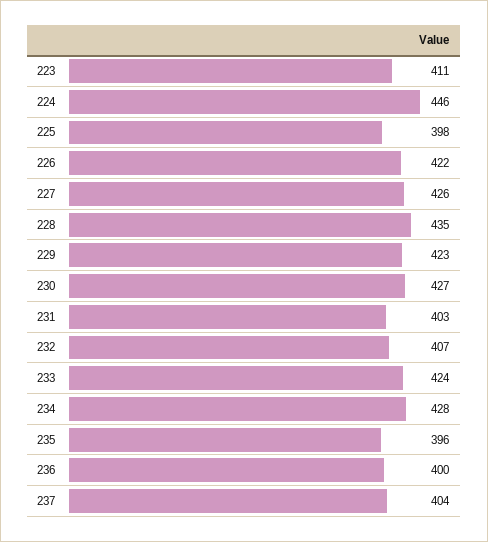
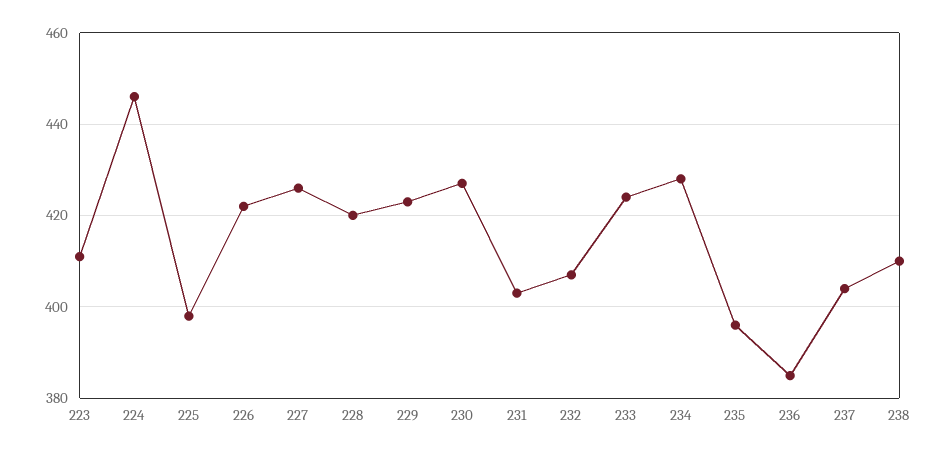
228: 435 -> 420
236: 400 -> 385
238: none -> 410

